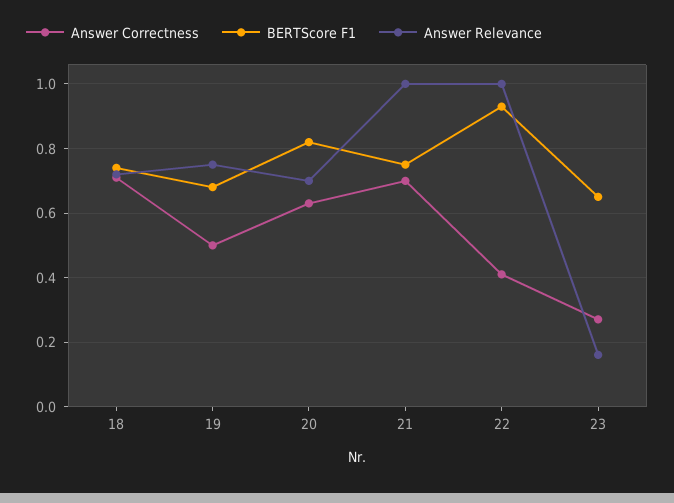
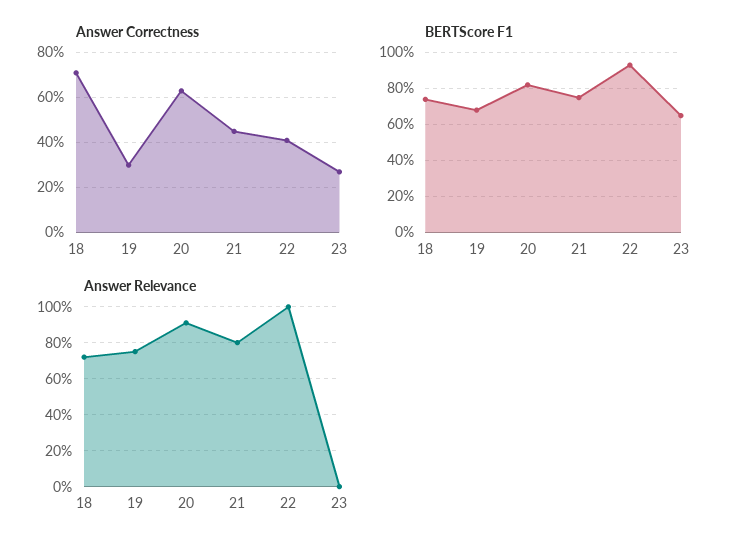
Answer Correctness, 19: 0.5 -> 0.3
Answer Relevance, 20: 0.7 -> 0.9
Answer Correctness, 21: 0.7 -> 0.45
Answer Relevance, 21: 1 -> 0.8
Answer Relevance, 23: 0.15 -> 0

